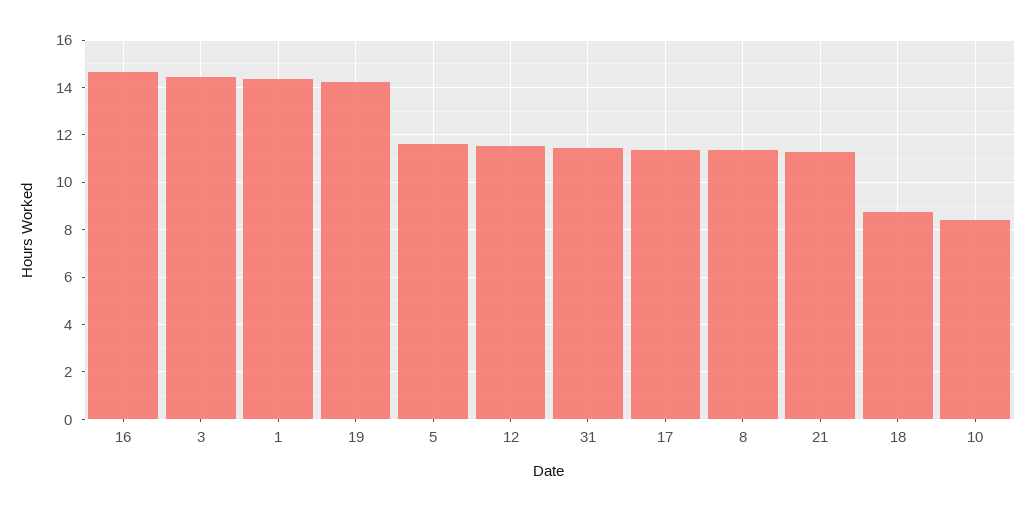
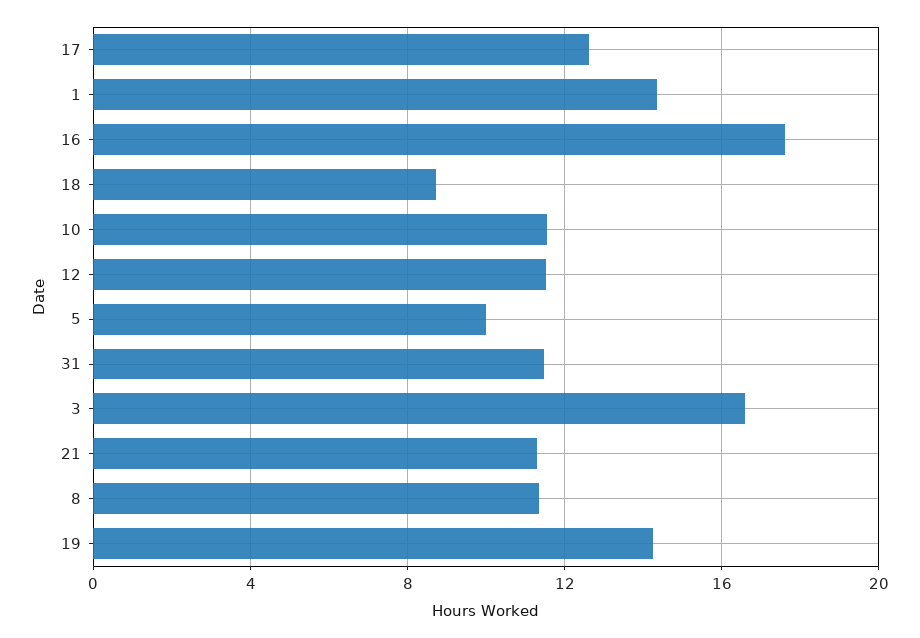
16: 14.5 -> 17.5
3: 14.5 -> 16.5
5: 11.5 -> 10
17: 11.5 -> 12.5
10: 8.5 -> 11.5

